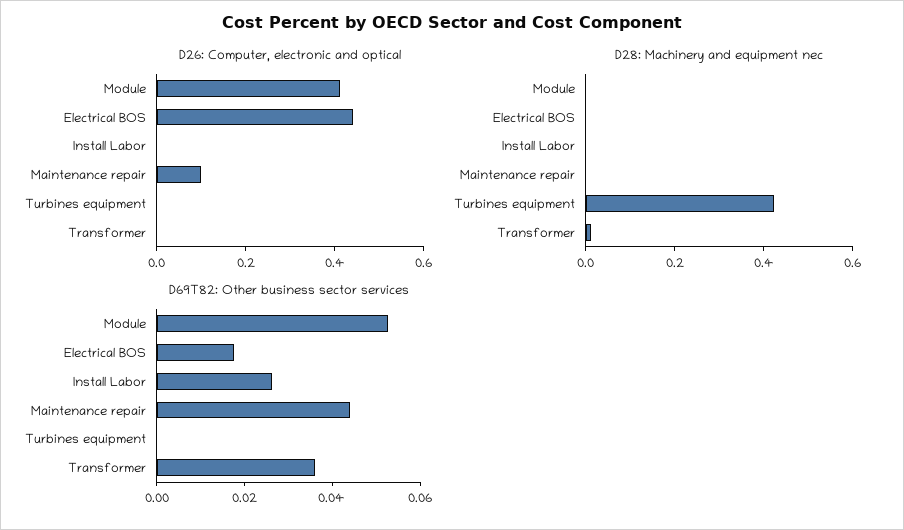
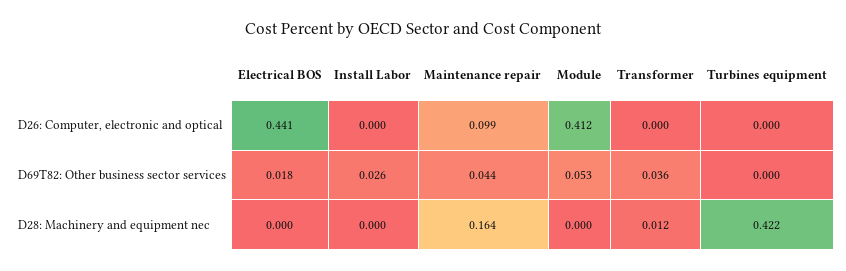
D28: Machinery and equipment nec, Maintenance repair: 0 -> 0.164

